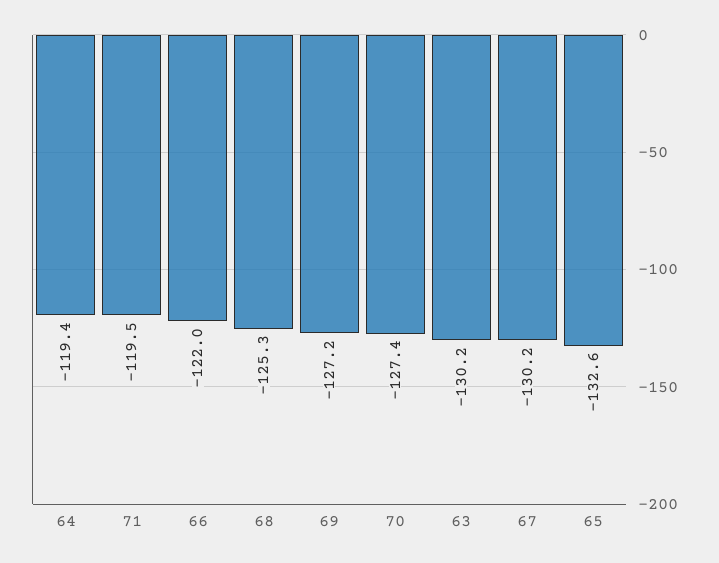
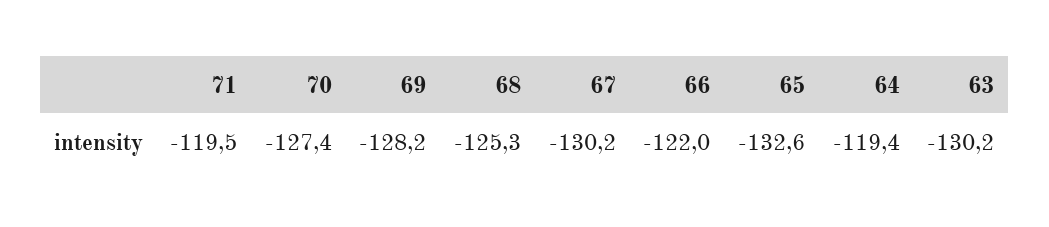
69: -127.2 -> -128.2

